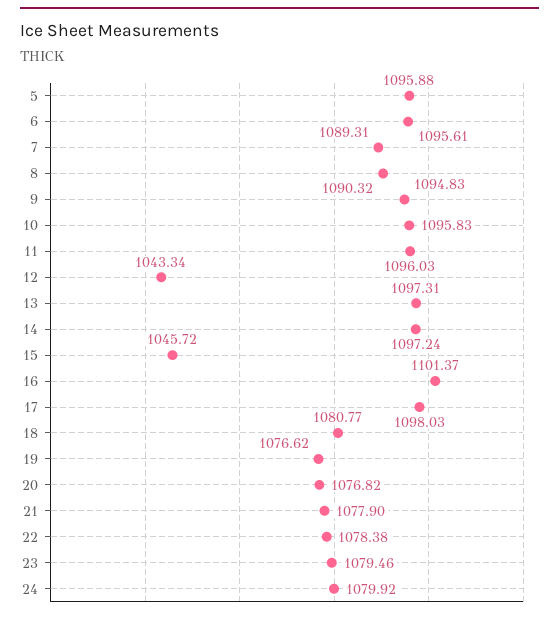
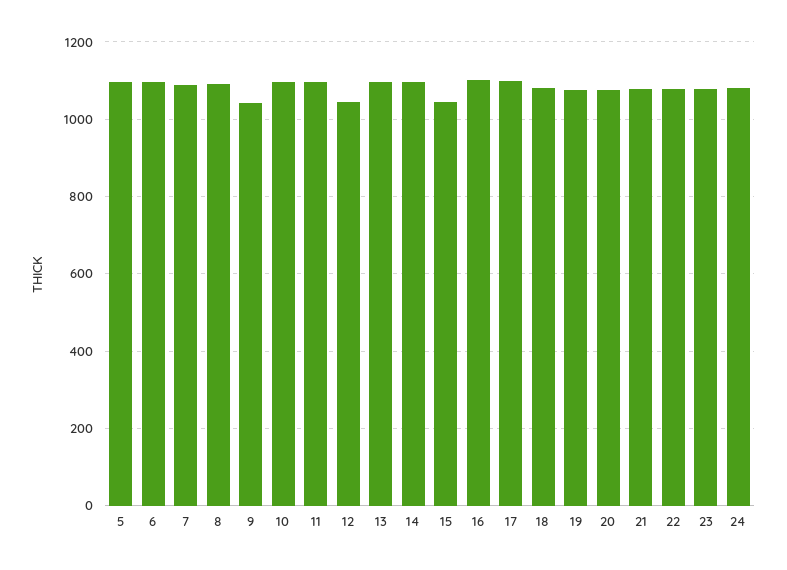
9: 1094.83 -> 1040

